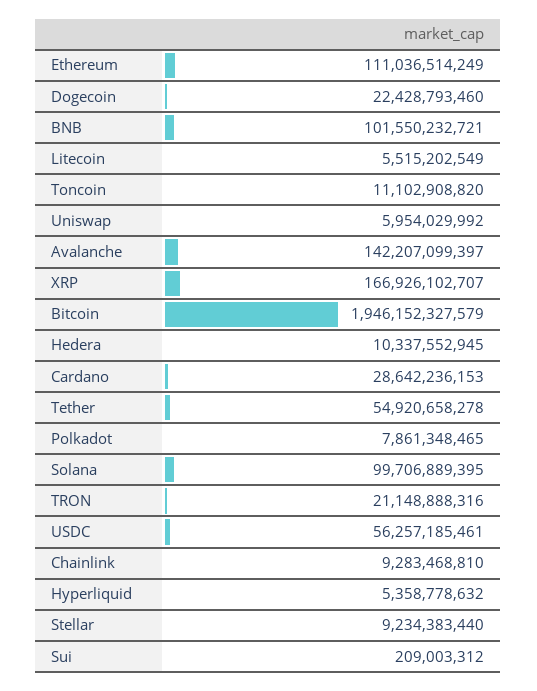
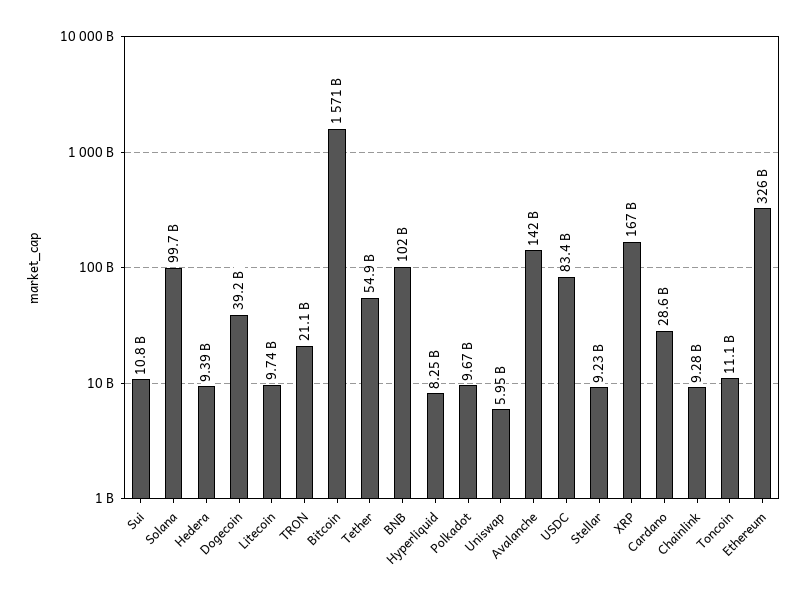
Ethereum: 111036514249 -> 326000000000
Dogecoin: 22428793460 -> 39200000000
Litecoin: 5515202549 -> 9740000000
Bitcoin: 1946152327579 -> 1571000000000
Hedera: 10337552945 -> 9390000000
Polkadot: 7861348465 -> 9670000000
USDC: 56257185461 -> 83400000000
Hyperliquid: 5358778632 -> 8250000000
Sui: 209003312 -> 10800000000

